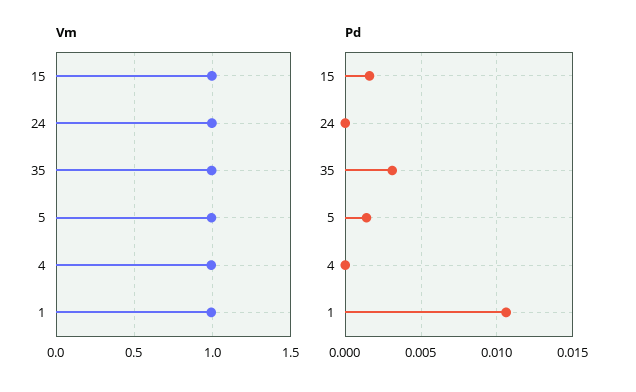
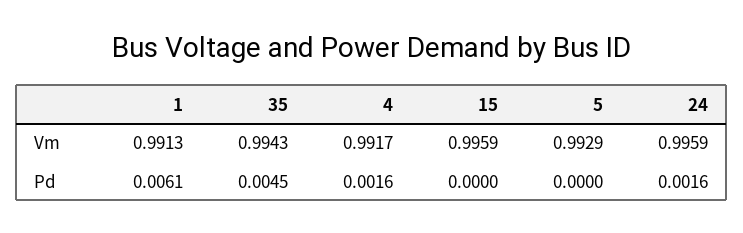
Pd, 15: 0.0015 -> 0
Pd, 24: 0 -> 0.0016
Pd, 35: 0.003 -> 0.0045
Pd, 5: 0.0015 -> 0
Pd, 4: 0 -> 0.0016
Pd, 1: 0.0105 -> 0.0061

